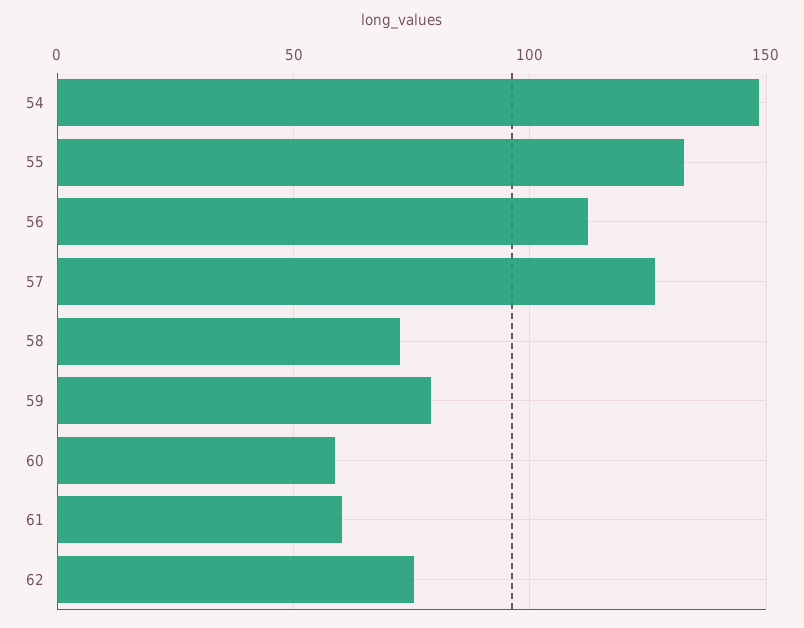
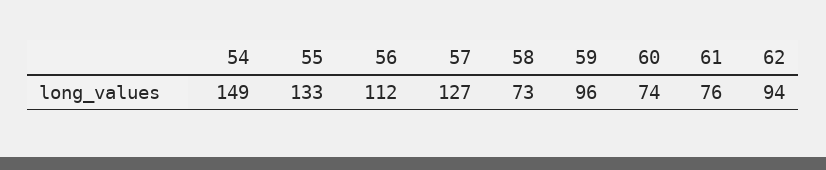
59: 80 -> 96
60: 60 -> 74
61: 60 -> 76
62: 75 -> 94

